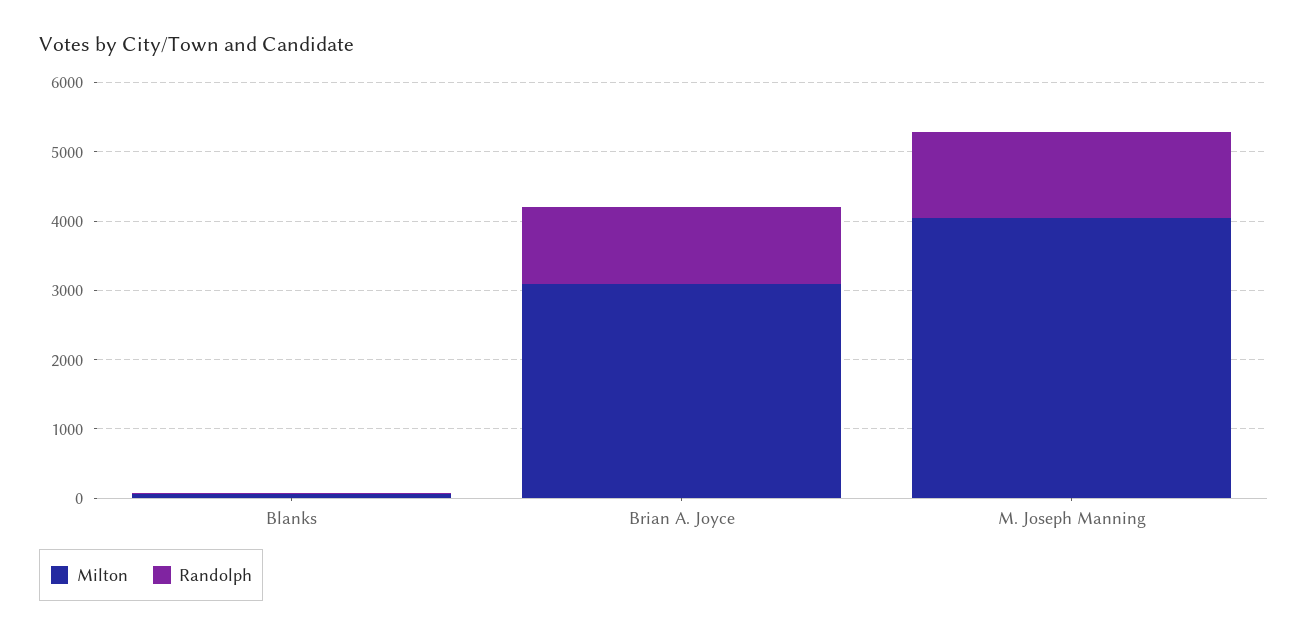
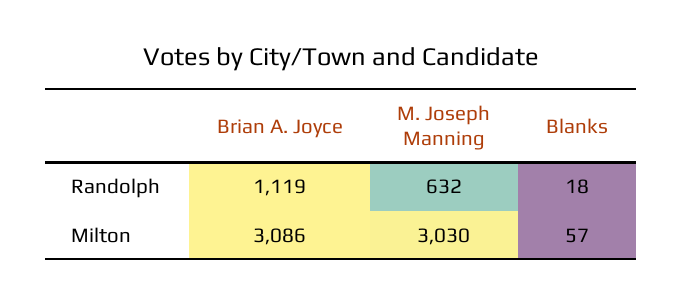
Milton, M. Joseph Manning: 4000 -> 3030
Randolph, M. Joseph Manning: 1200 -> 632

